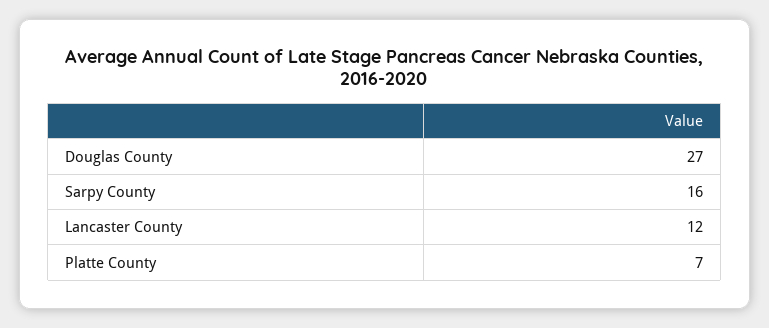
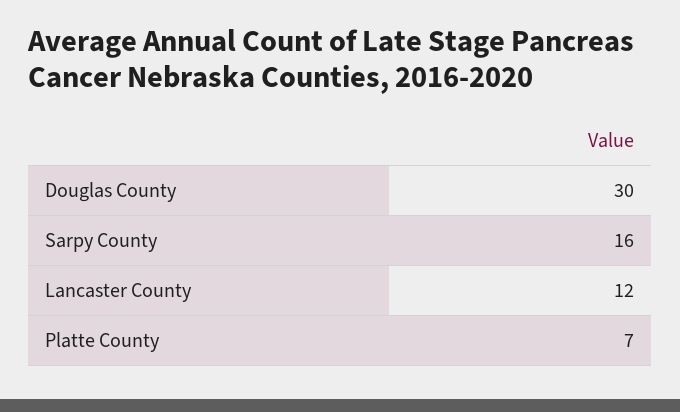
Douglas County: 27 -> 30

